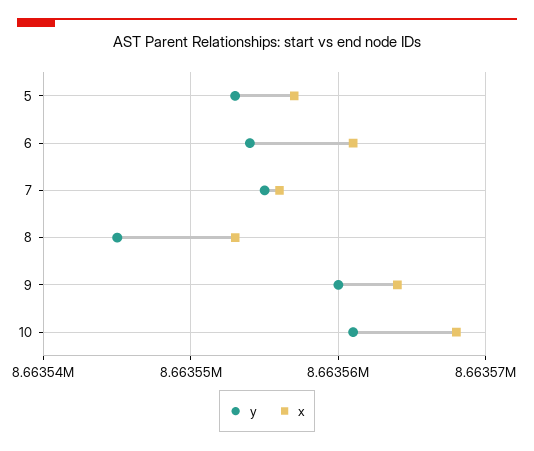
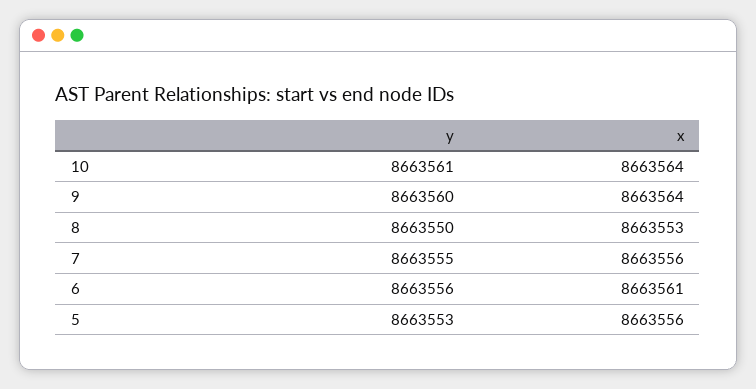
x, 5: 8663557 -> 8663556
y, 6: 8663554 -> 8663556
y, 8: 8663545 -> 8663550
x, 10: 8663568 -> 8663564

